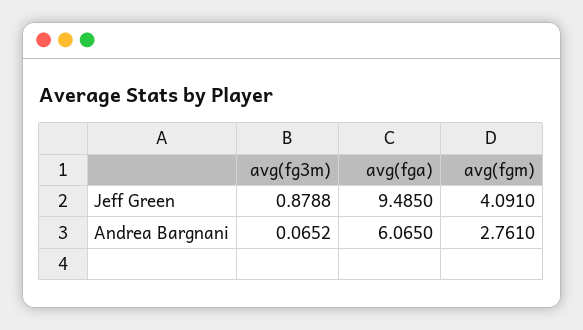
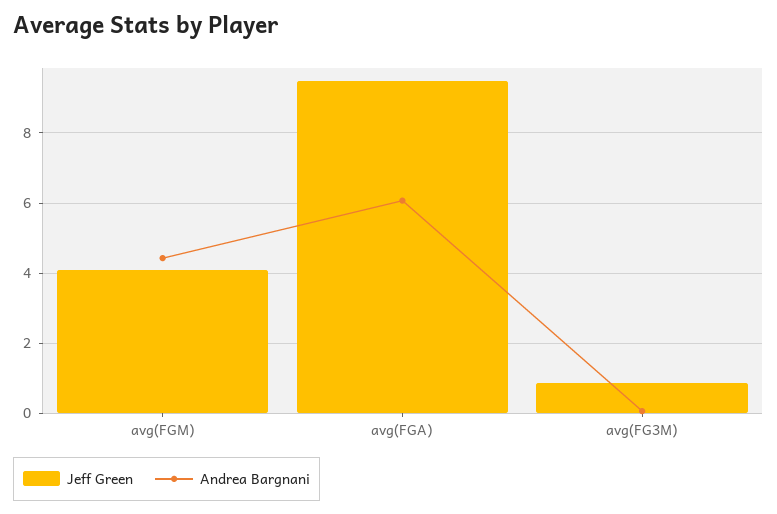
Andrea Bargnani, avg(fgm): 2.761 -> 4.4

